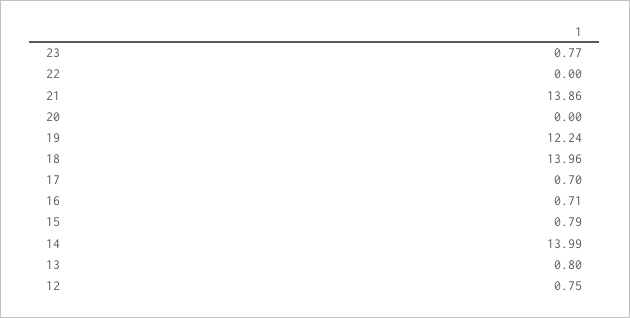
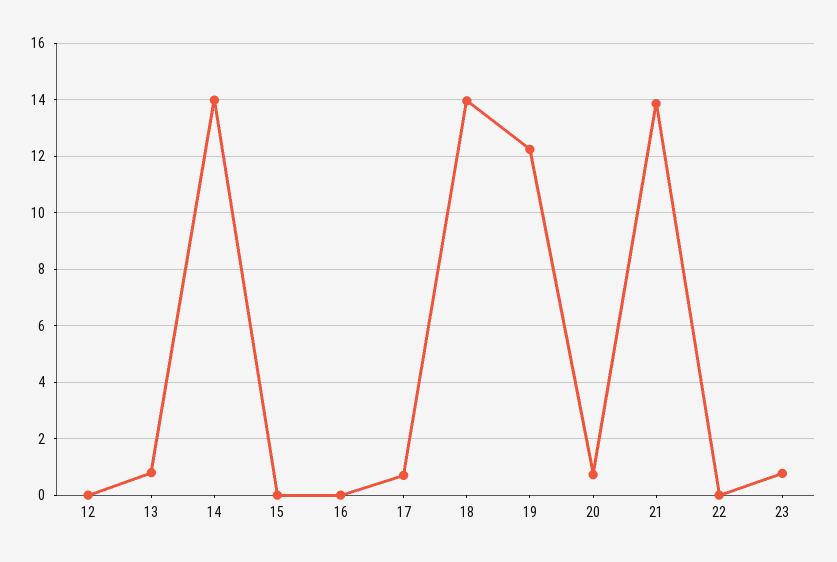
20: 0 -> 0.75
16: 0.71 -> 0
15: 0.79 -> 0
12: 0.75 -> 0

